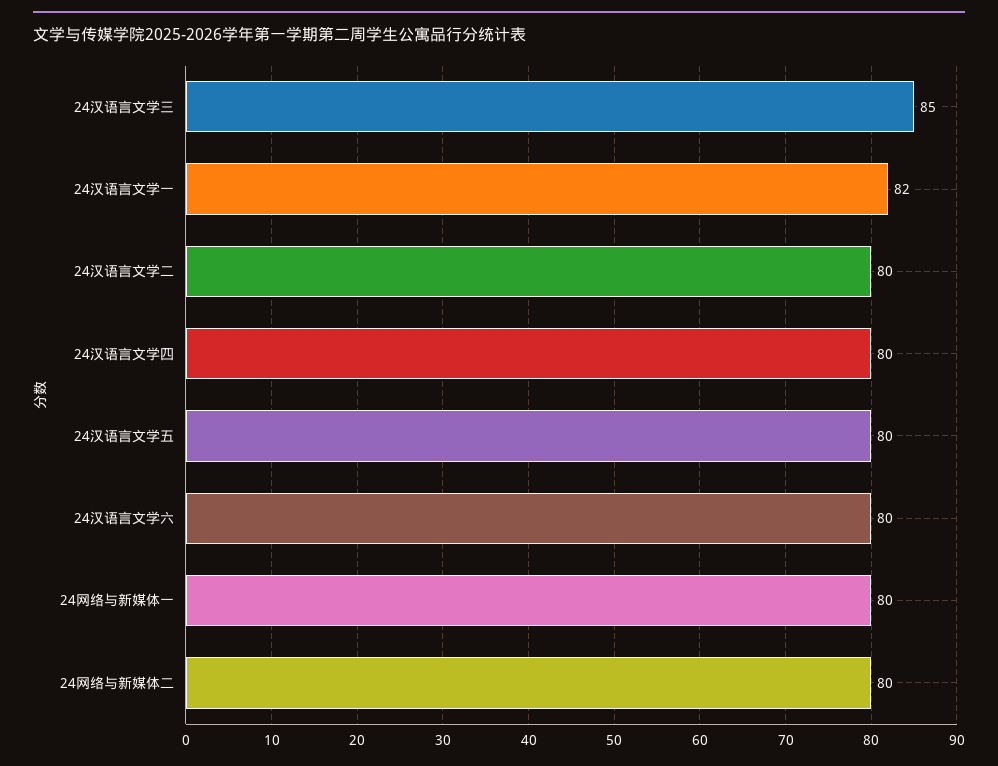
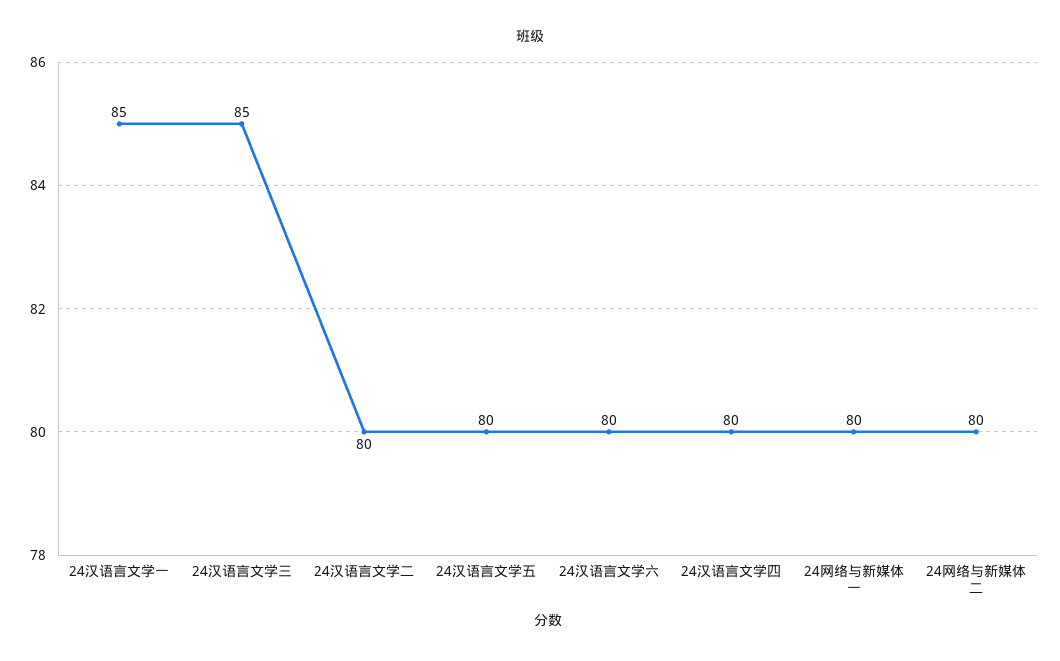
24汉语言文学一: 82 -> 85

